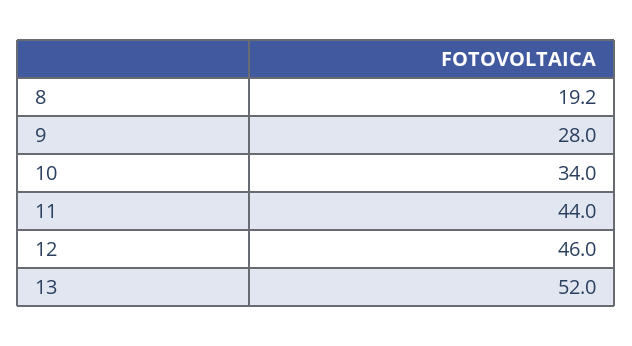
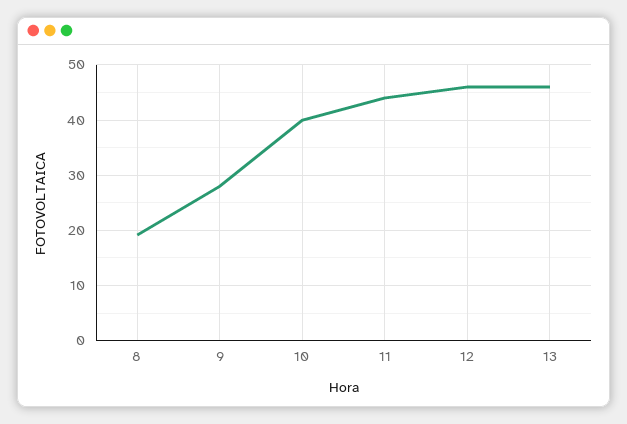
10: 34 -> 40
13: 52 -> 46

